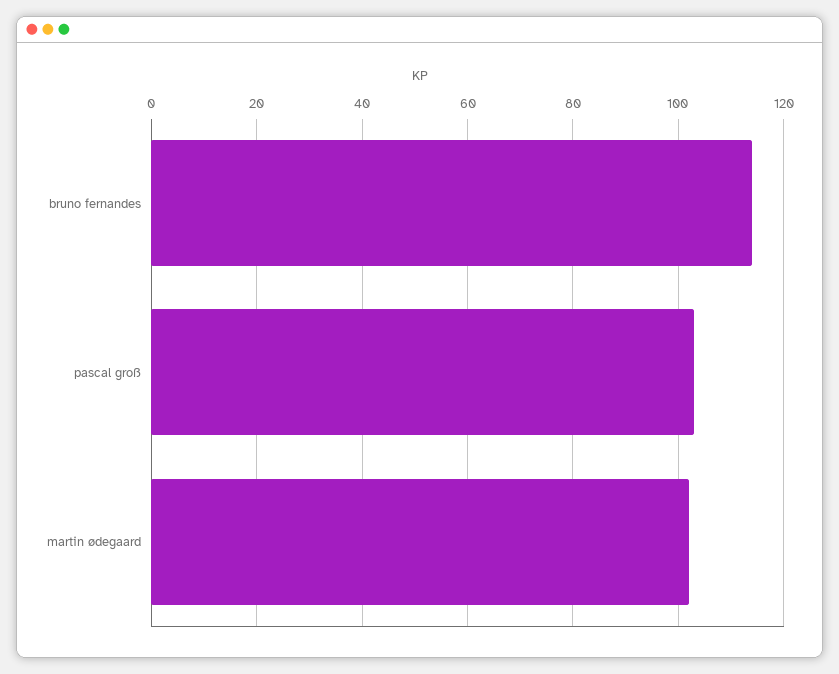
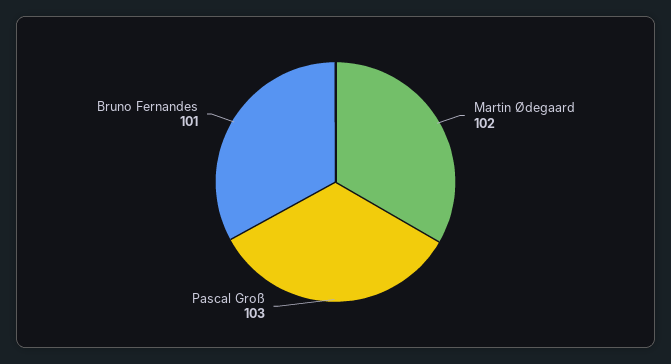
bruno fernandes: 115 -> 101

